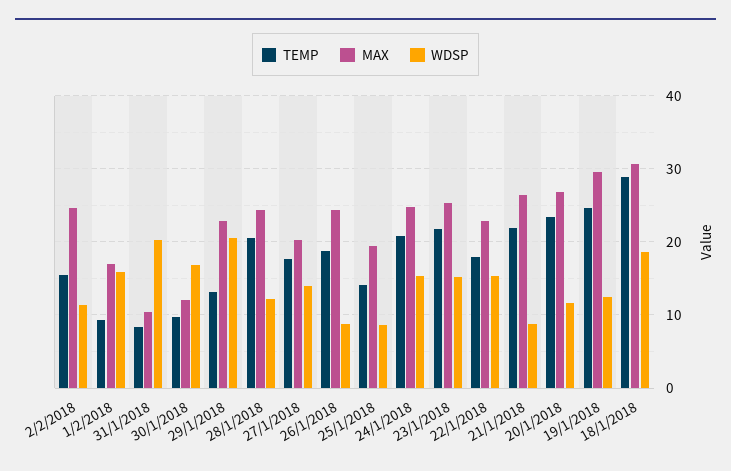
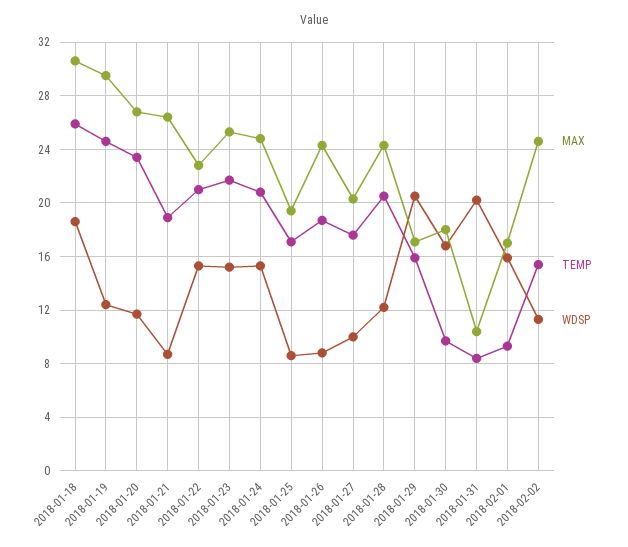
MAX, 30/1/2018: 12 -> 18
TEMP, 29/1/2018: 13 -> 16
MAX, 29/1/2018: 23 -> 17
WDSP, 27/1/2018: 14 -> 10
TEMP, 25/1/2018: 14 -> 17
TEMP, 22/1/2018: 18 -> 21
TEMP, 21/1/2018: 22 -> 19
TEMP, 18/1/2018: 29 -> 26

